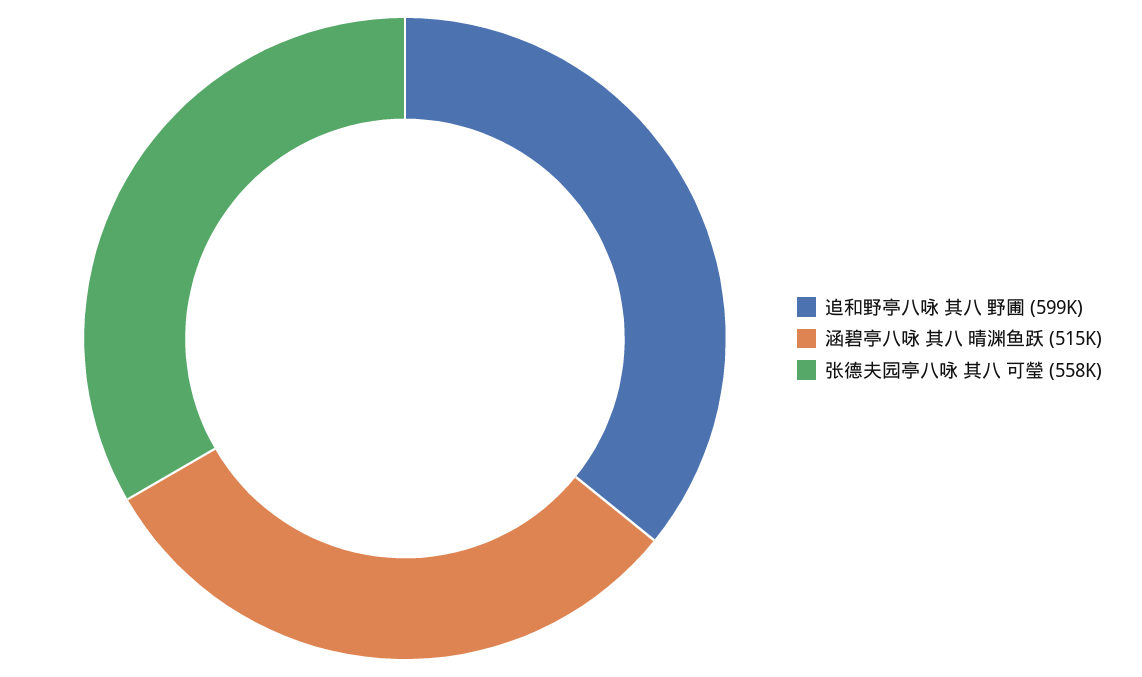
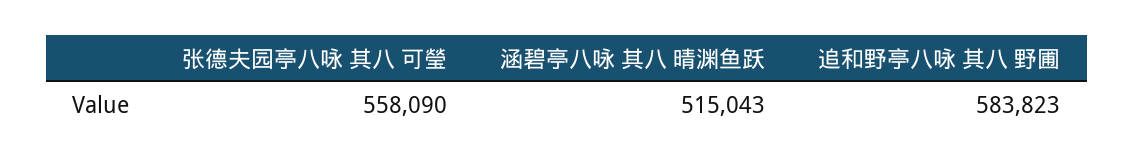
追和野亭八咏 其八 野圃: 599000 -> 583823

